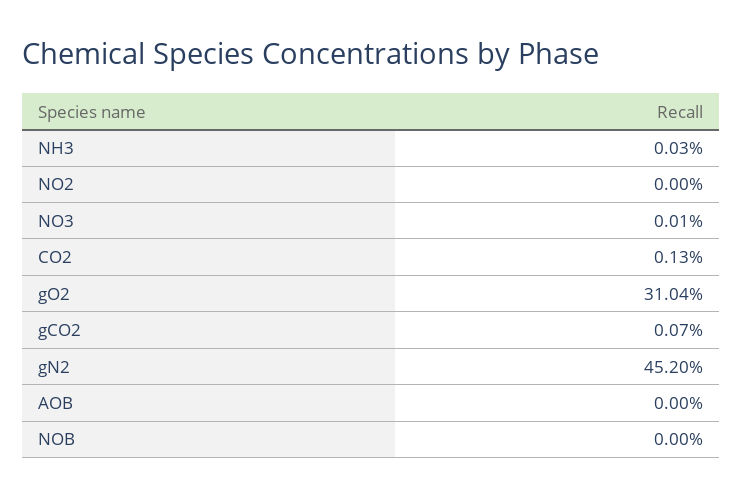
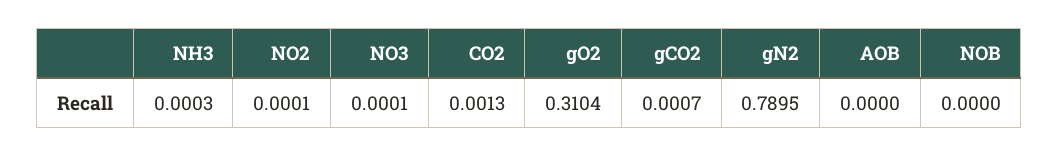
NO2: 0 -> 0.0001
gN2: 0.452 -> 0.7895

